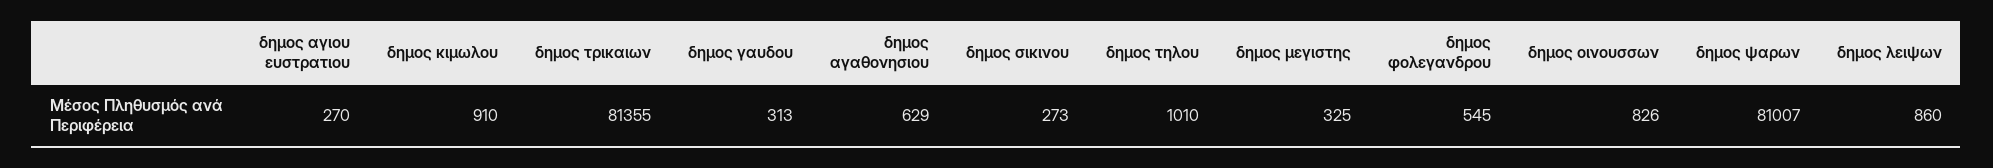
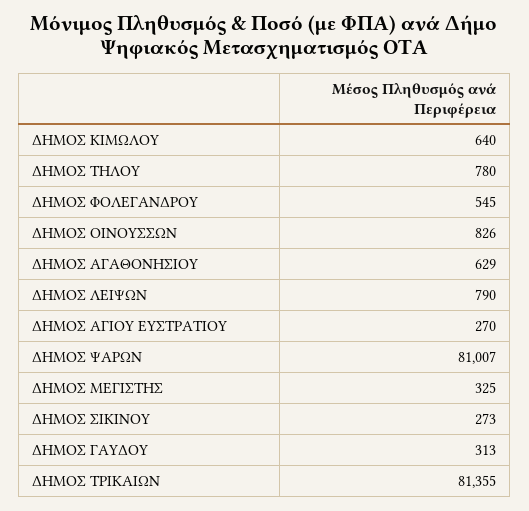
δημος κιμωλου: 910 -> 640
δημος τηλου: 1010 -> 780
δημος λειψων: 860 -> 790

